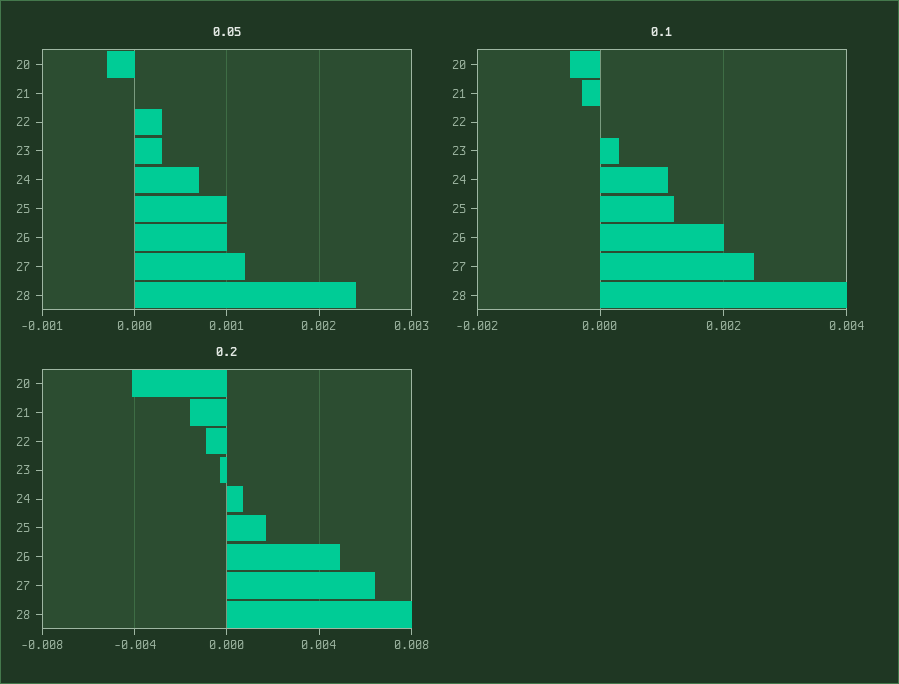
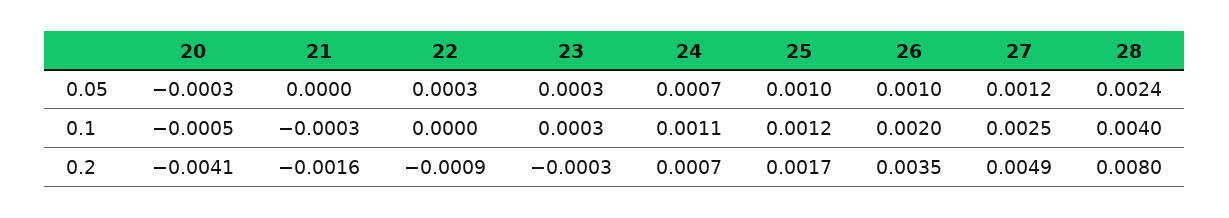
0.2, 26: 0.005 -> 0.0035
0.2, 27: 0.0065 -> 0.0049

